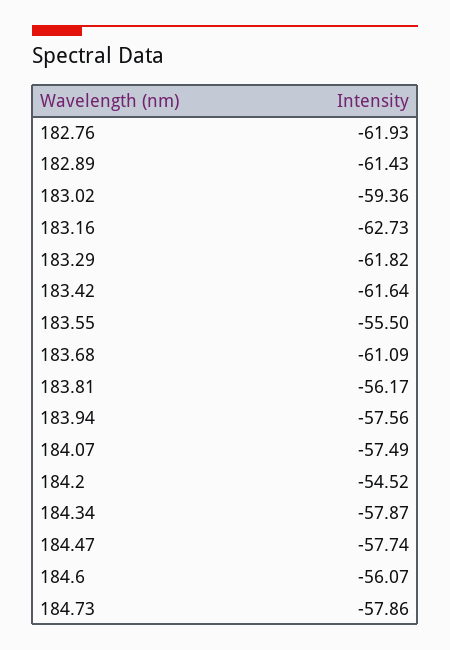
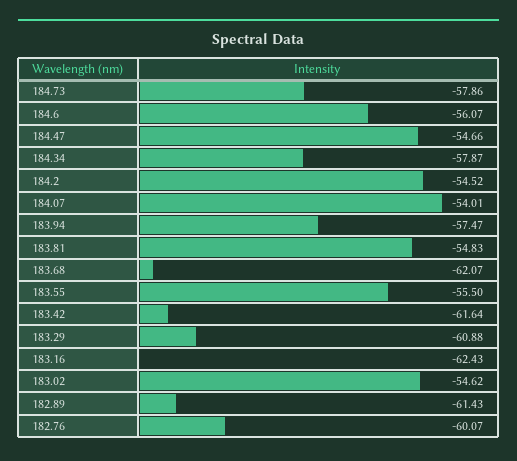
182.76: -61.93 -> -60.07
183.02: -59.36 -> -54.62
183.16: -62.73 -> -62.43
183.29: -61.82 -> -60.88
183.68: -61.09 -> -62.07
183.81: -56.17 -> -54.83
183.94: -57.56 -> -57.47
184.07: -57.49 -> -54.01
184.47: -57.74 -> -54.66

